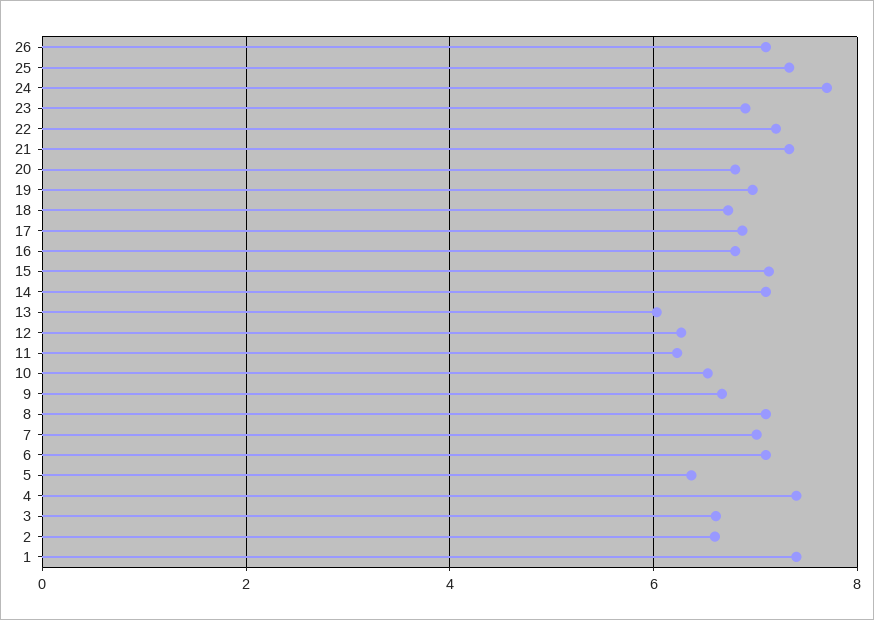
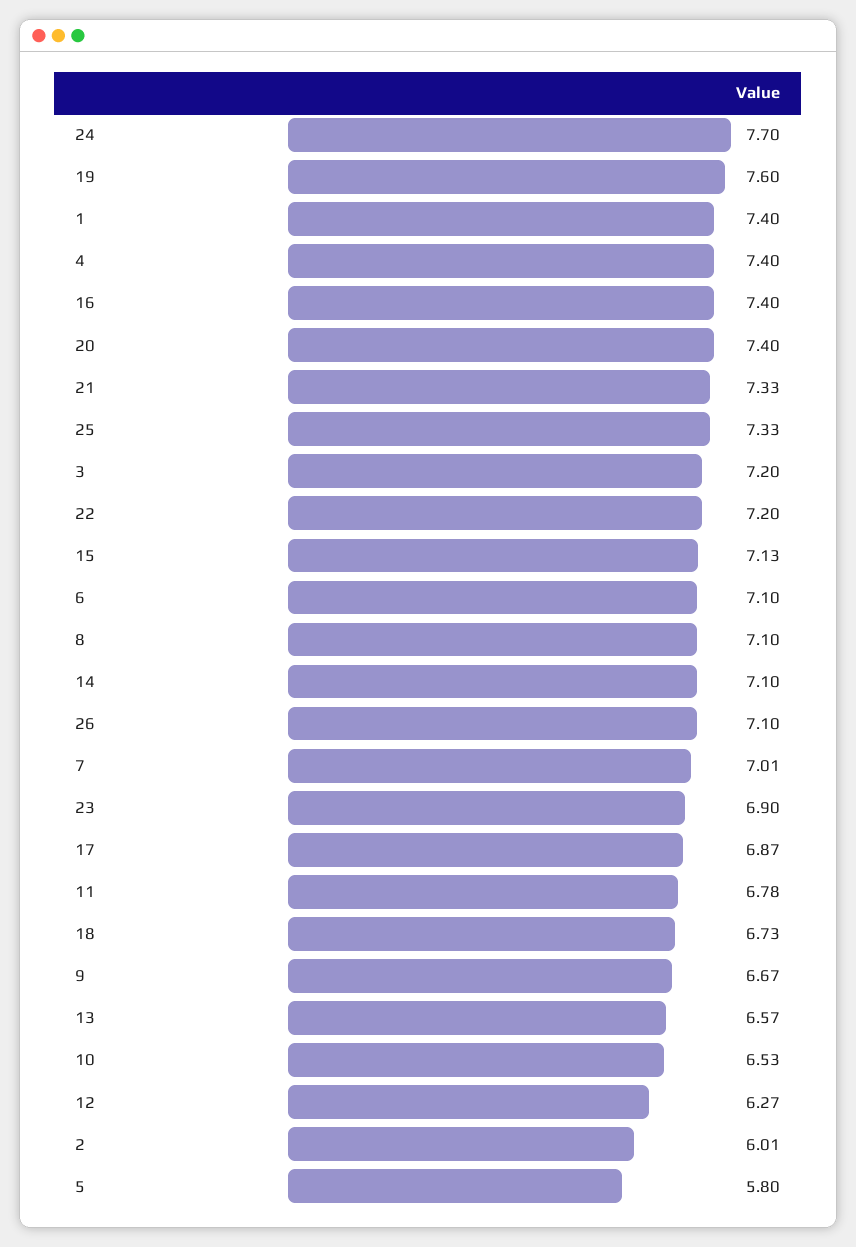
20: 6.8 -> 7.4
19: 7 -> 7.6
16: 6.8 -> 7.4
13: 6 -> 6.57
11: 6.2 -> 6.78
5: 6.4 -> 5.8
3: 6.6 -> 7.2
2: 6.6 -> 6.01

